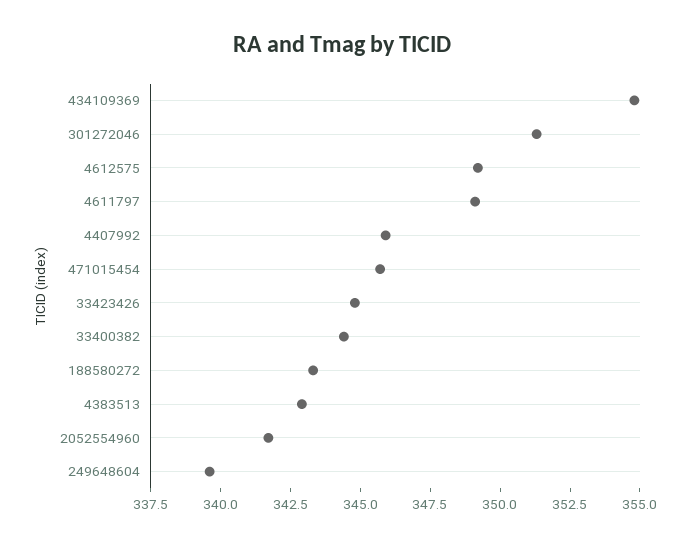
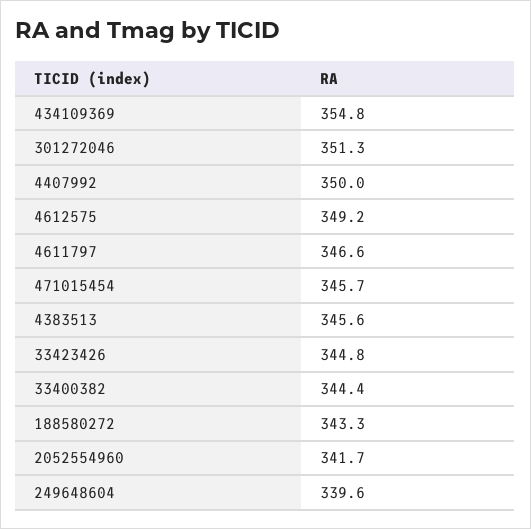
4611797: 349 -> 346.6
4407992: 346 -> 350
4383513: 343 -> 345.6

